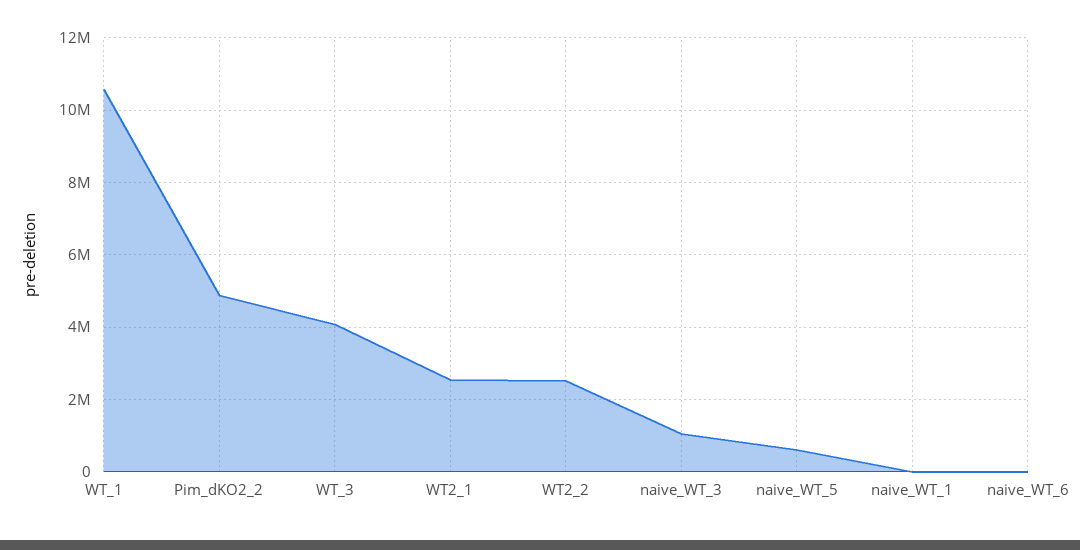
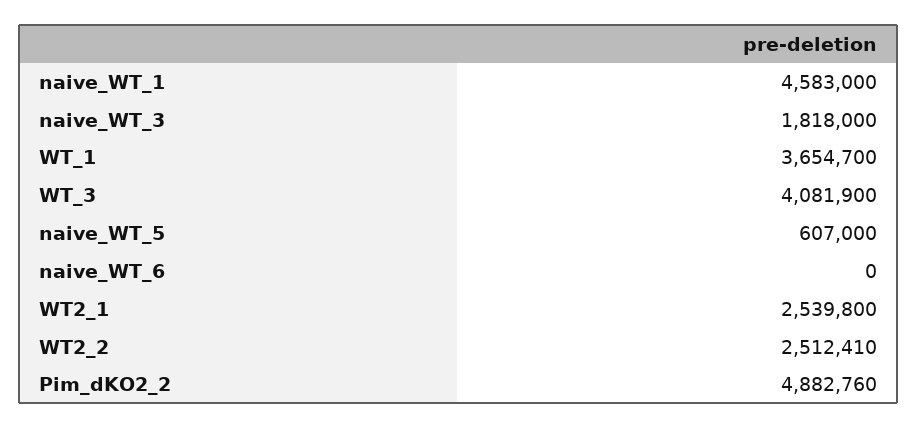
WT_1: 10600000 -> 3654700
naive_WT_3: 1000000 -> 1818000
naive_WT_1: 0 -> 4583000

